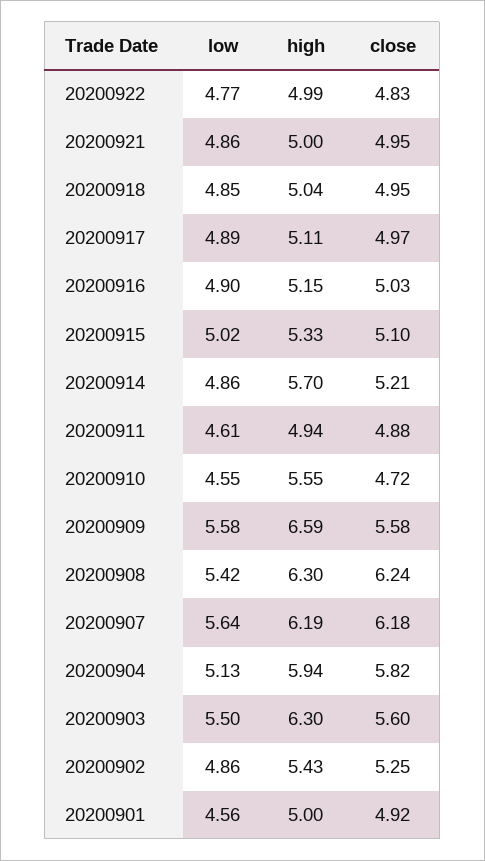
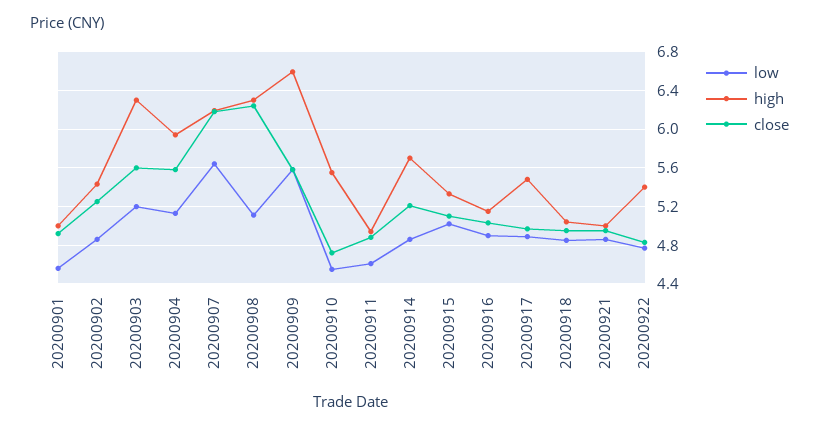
high, 20200922: 4.99 -> 5.4
high, 20200917: 5.11 -> 5.5
low, 20200908: 5.42 -> 5.1
close, 20200904: 5.82 -> 5.6
low, 20200903: 5.5 -> 5.2

